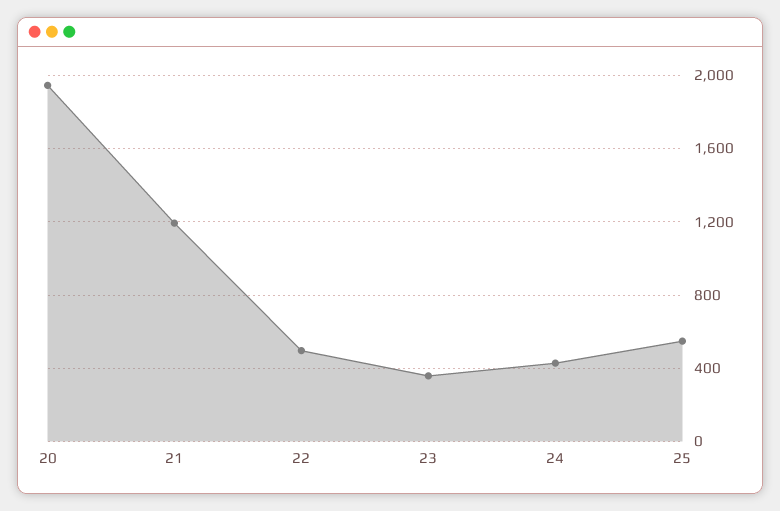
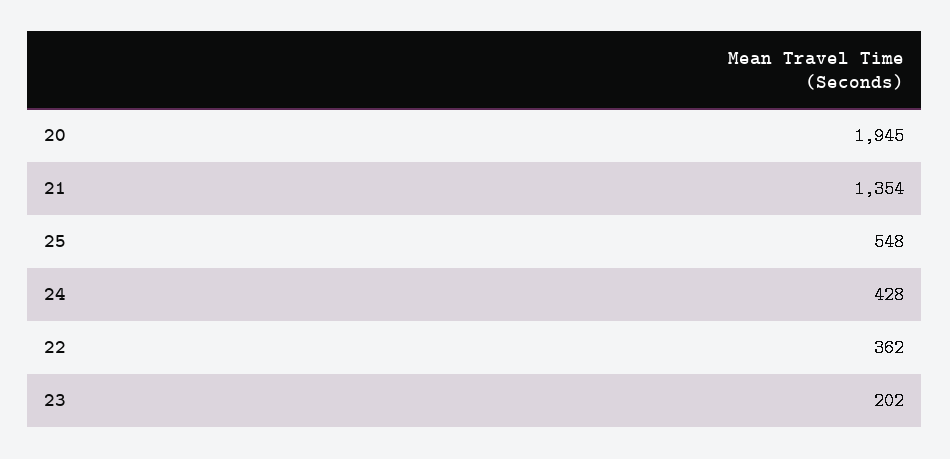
21: 1200 -> 1354
22: 500 -> 362
23: 350 -> 202

